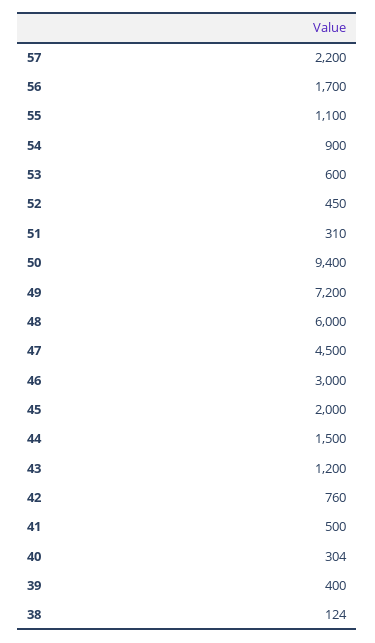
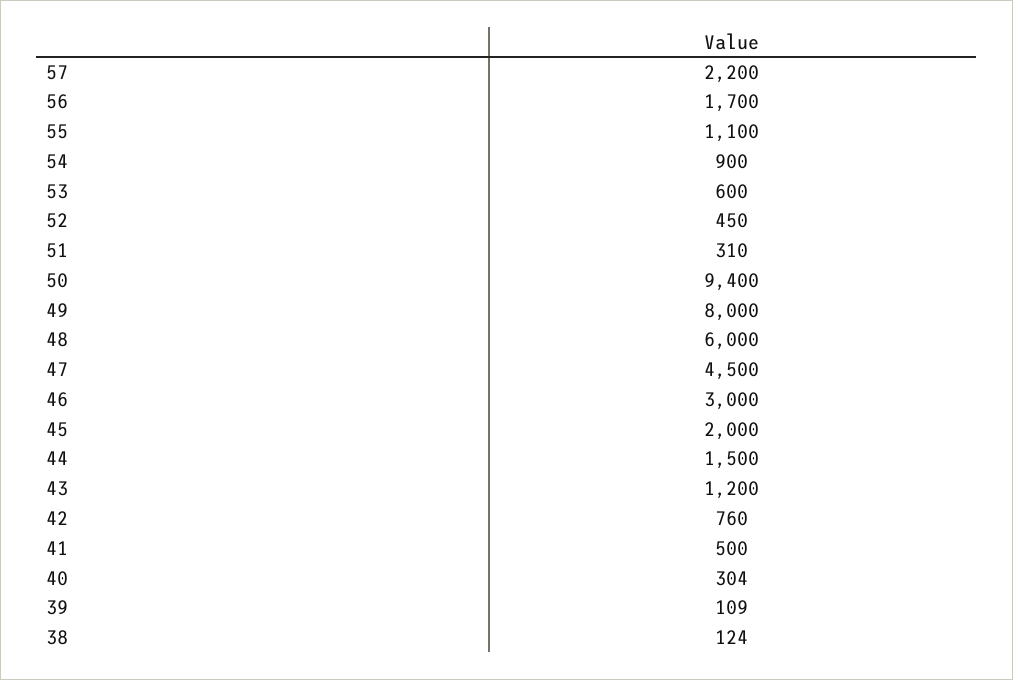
49: 7200 -> 8000
39: 400 -> 109

